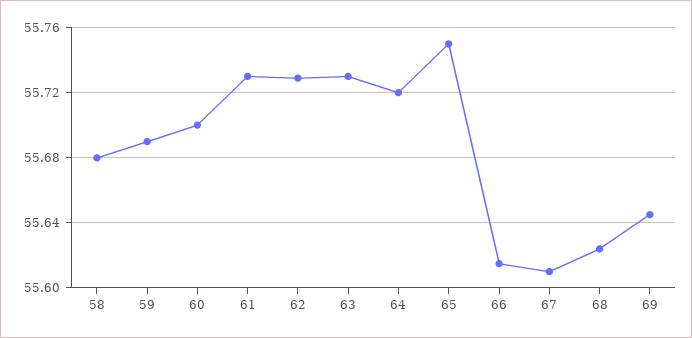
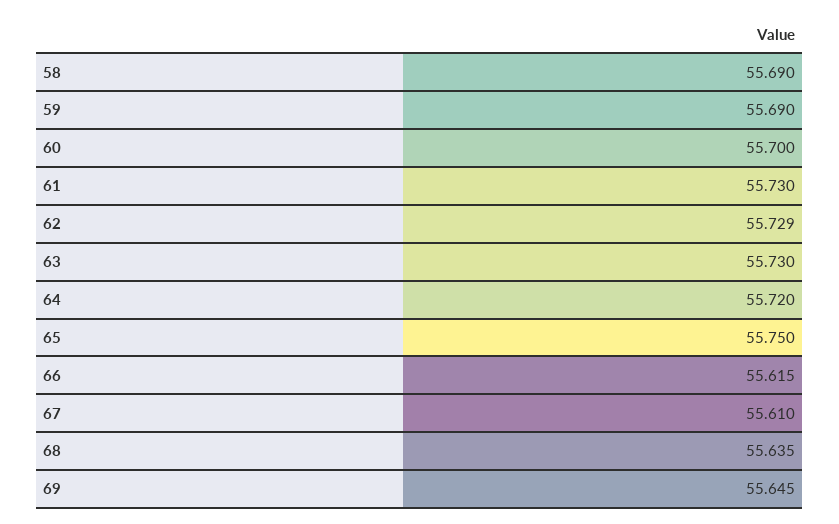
58: 55.68 -> 55.69
68: 55.625 -> 55.635

